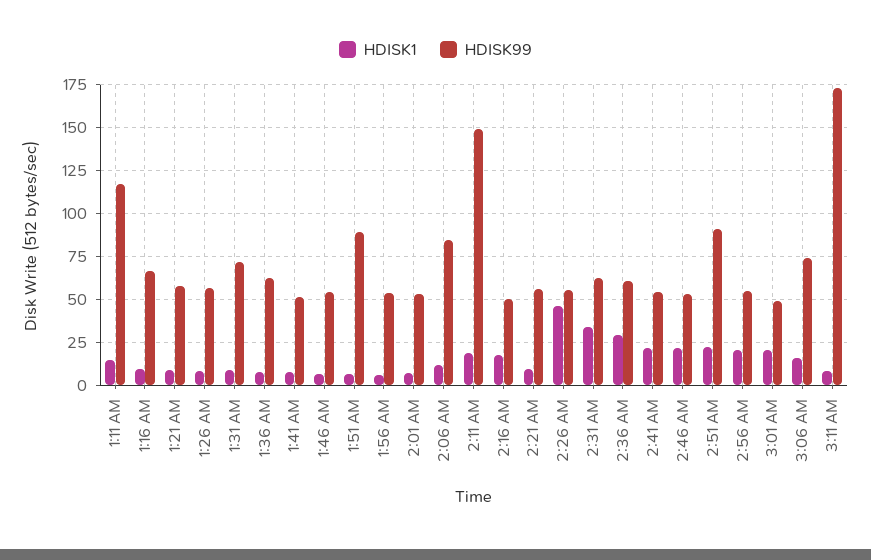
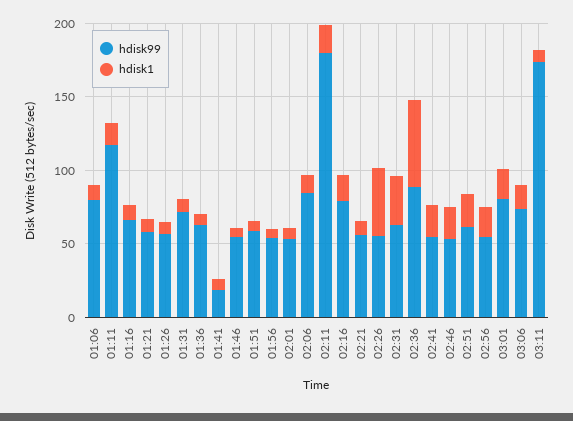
HDISK99, 1:41 AM: 50 -> 20
HDISK99, 1:51 AM: 90 -> 60
HDISK99, 2:11 AM: 150 -> 180
HDISK99, 2:16 AM: 50 -> 80
HDISK1, 2:36 AM: 30 -> 60
HDISK99, 2:36 AM: 60 -> 90
HDISK99, 2:51 AM: 90 -> 60
HDISK99, 3:01 AM: 50 -> 80
HDISK99, 01:06: none -> 80
HDISK1, 01:06: none -> 10

